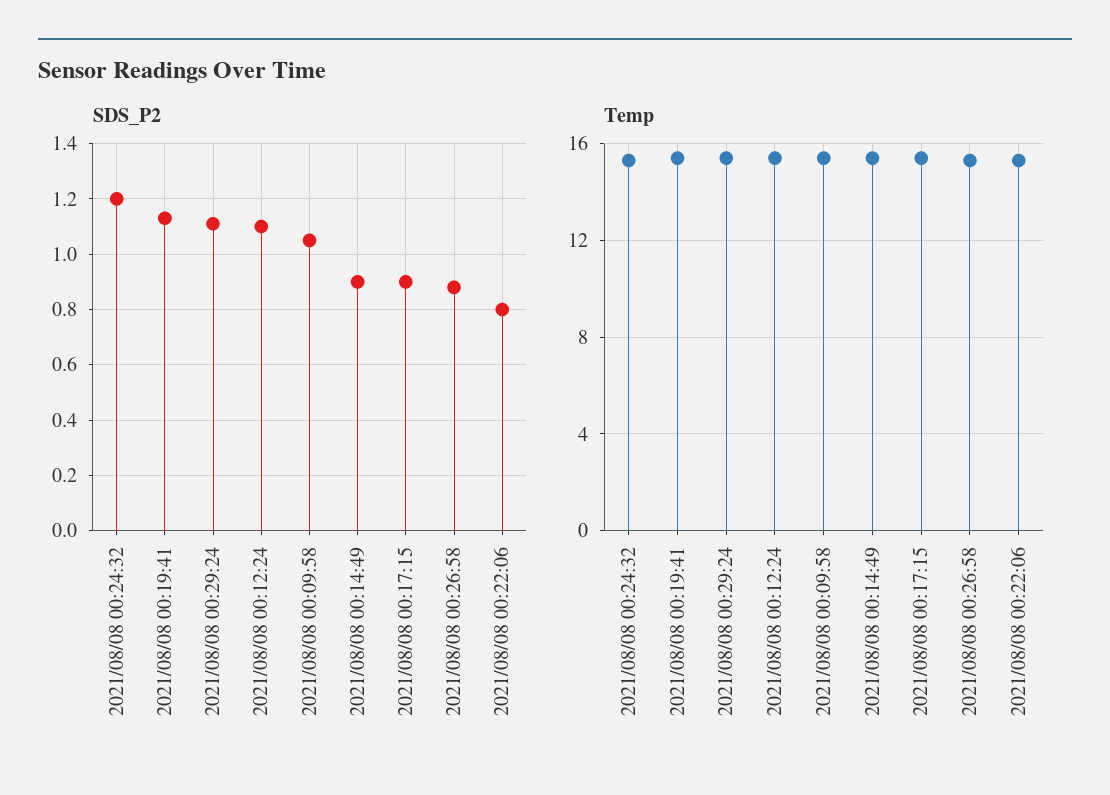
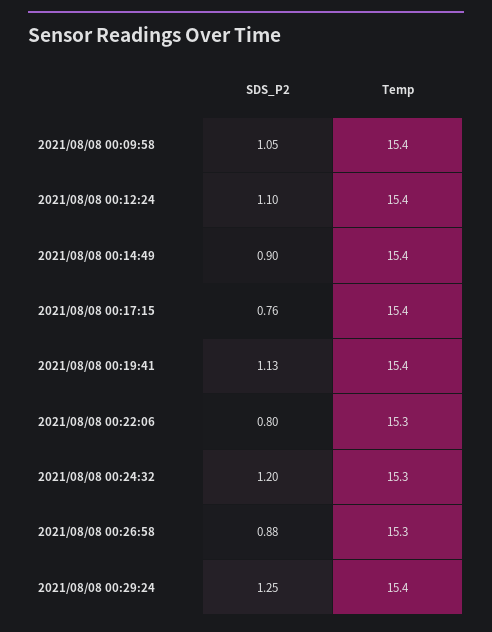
SDS_P2, 2021/08/08 00:29:24: 1.1 -> 1.25
SDS_P2, 2021/08/08 00:17:15: 0.9 -> 0.76

